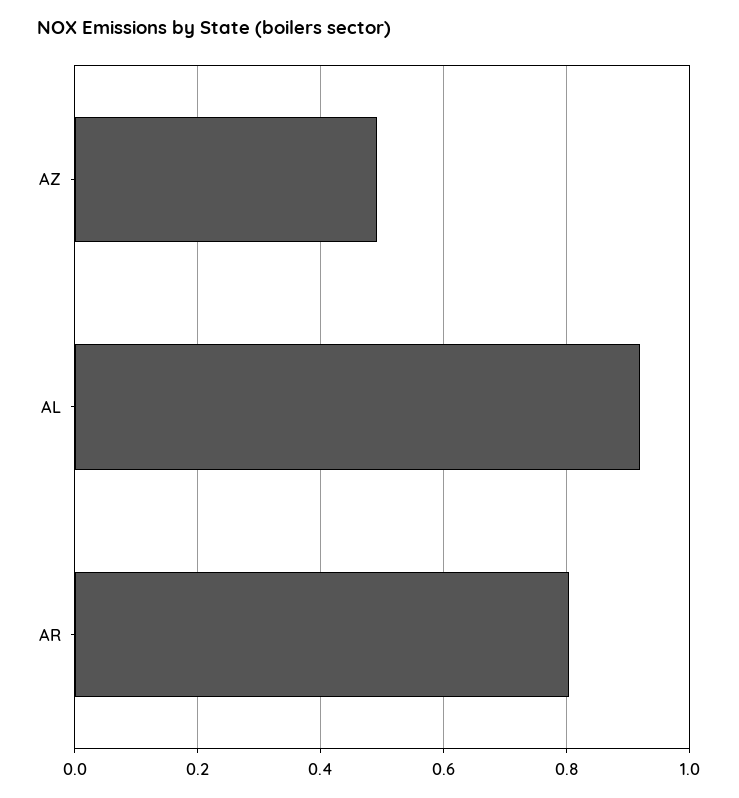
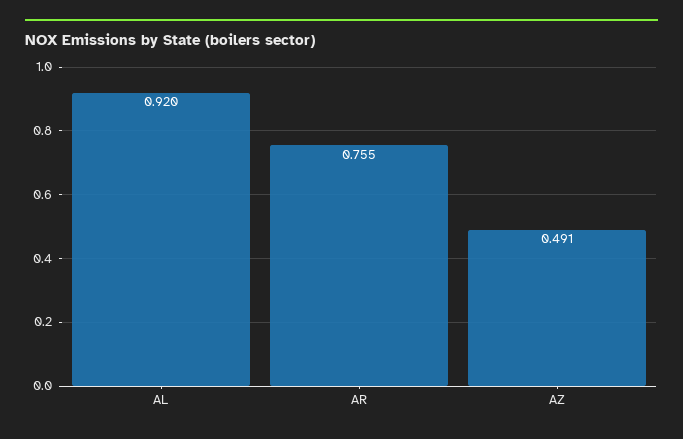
AR: 0.8 -> 0.755

